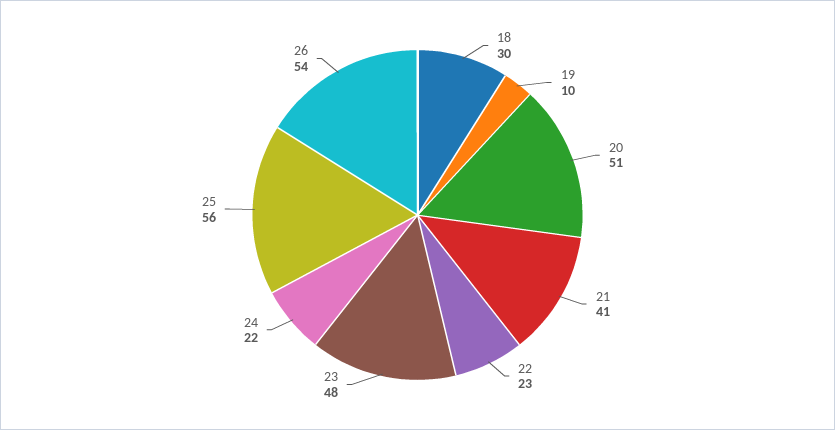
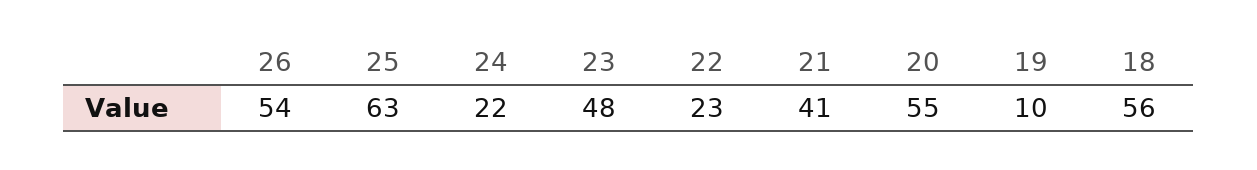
18: 30 -> 56
20: 51 -> 55
25: 56 -> 63

